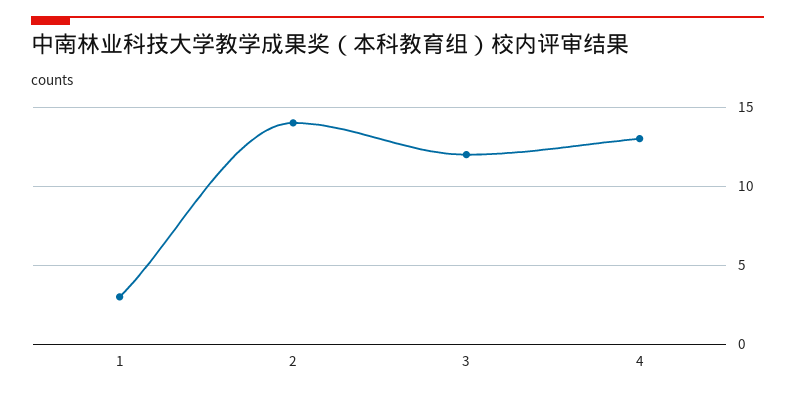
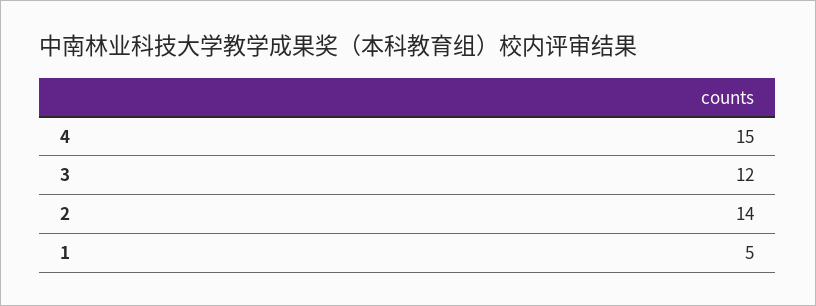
1: 3 -> 5
4: 13 -> 15

